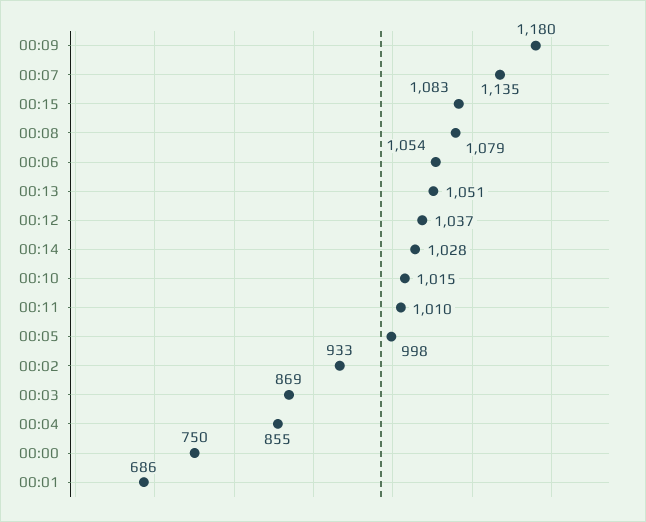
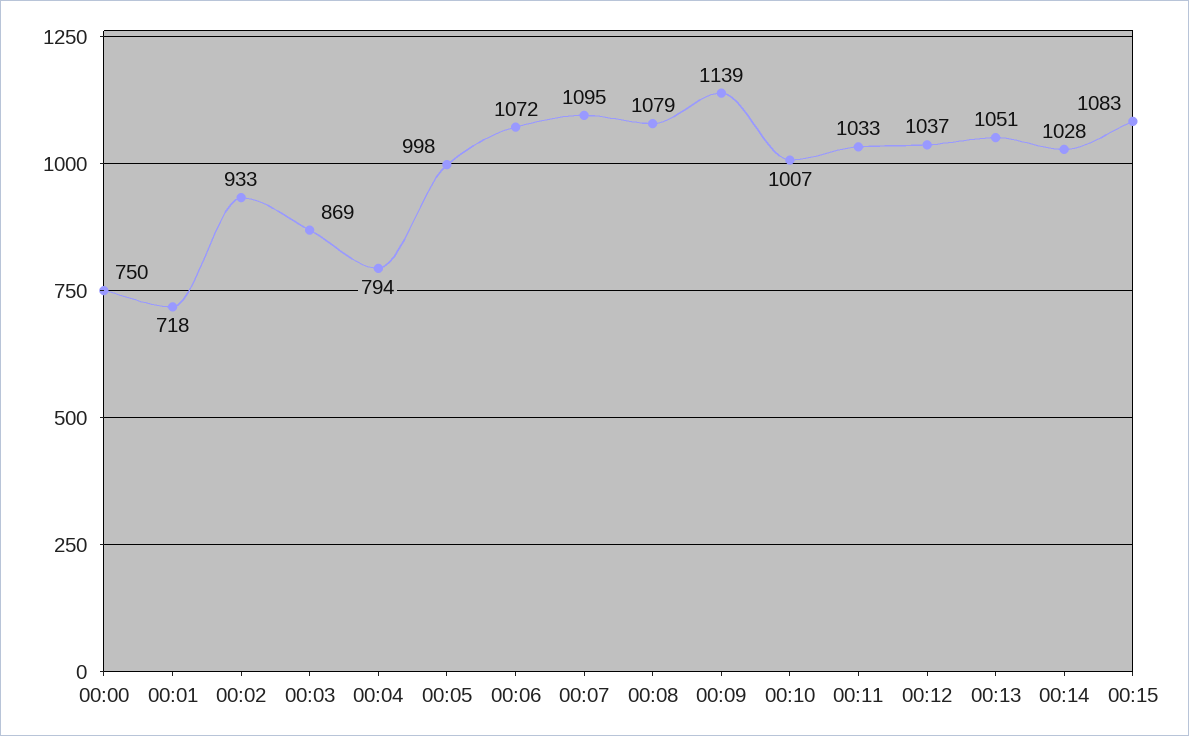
00:09: 1180 -> 1139
00:07: 1135 -> 1095
00:06: 1054 -> 1072
00:10: 1015 -> 1007
00:11: 1010 -> 1033
00:04: 855 -> 794
00:01: 686 -> 718

